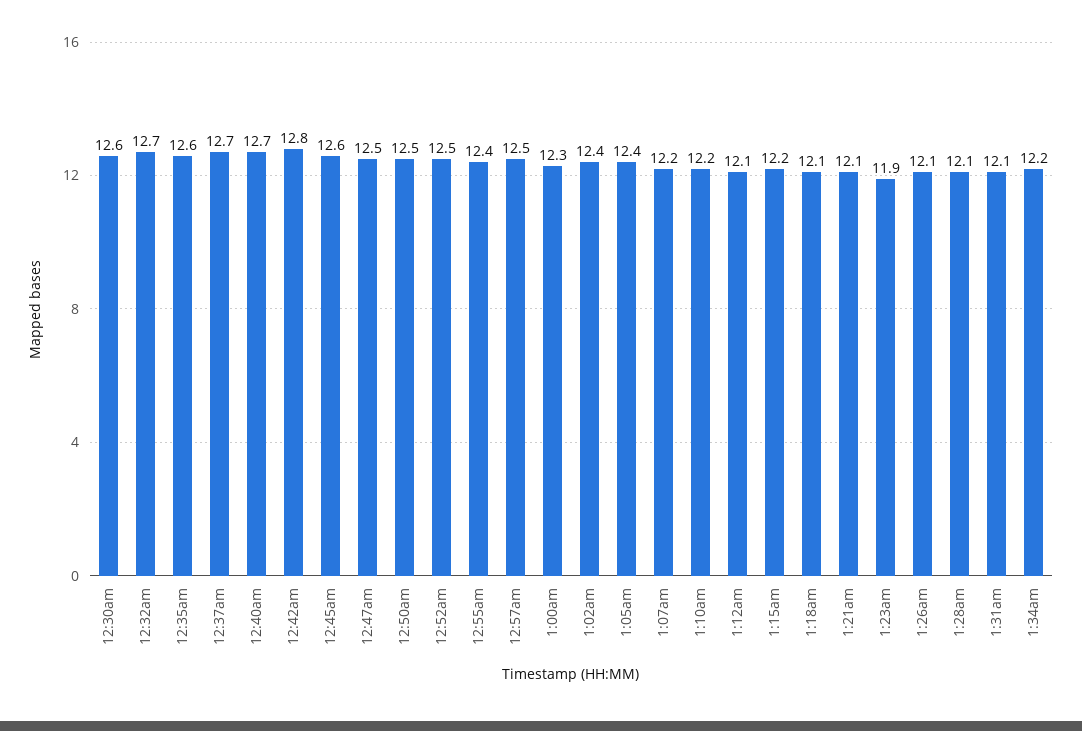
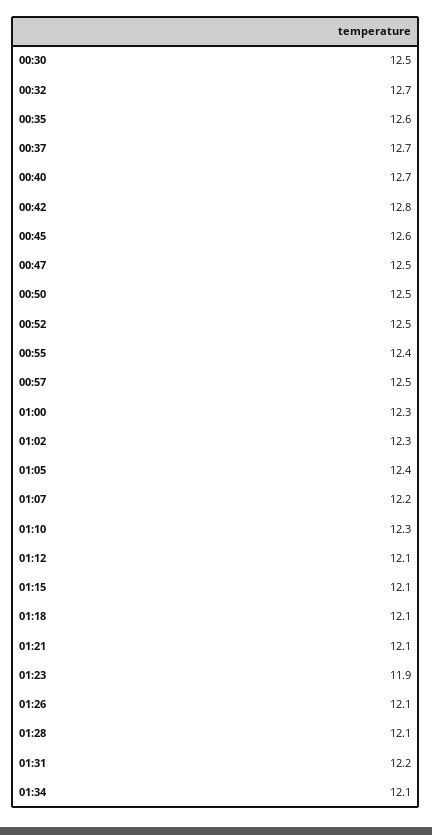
12:30am: 12.6 -> 12.5
1:02am: 12.4 -> 12.3
1:10am: 12.2 -> 12.3
1:15am: 12.2 -> 12.1
1:31am: 12.1 -> 12.2
1:34am: 12.2 -> 12.1

